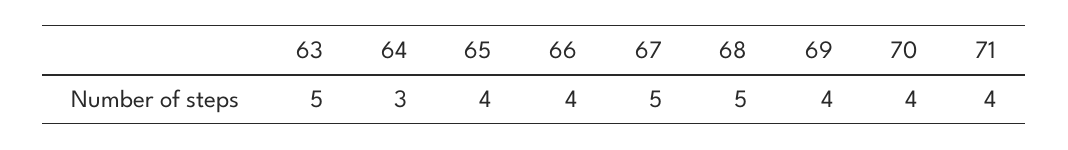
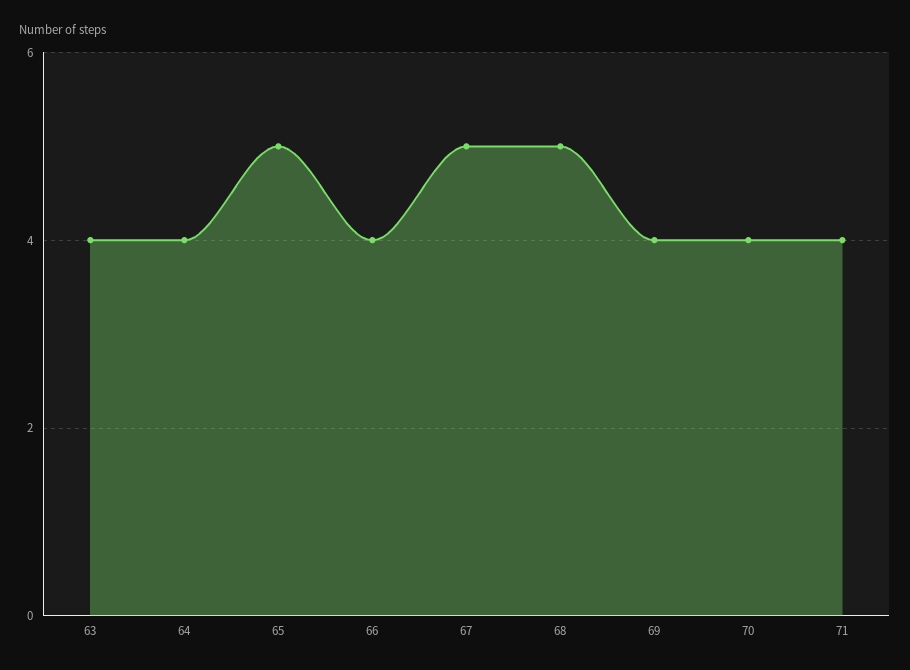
63: 5 -> 4
64: 3 -> 4
65: 4 -> 5

